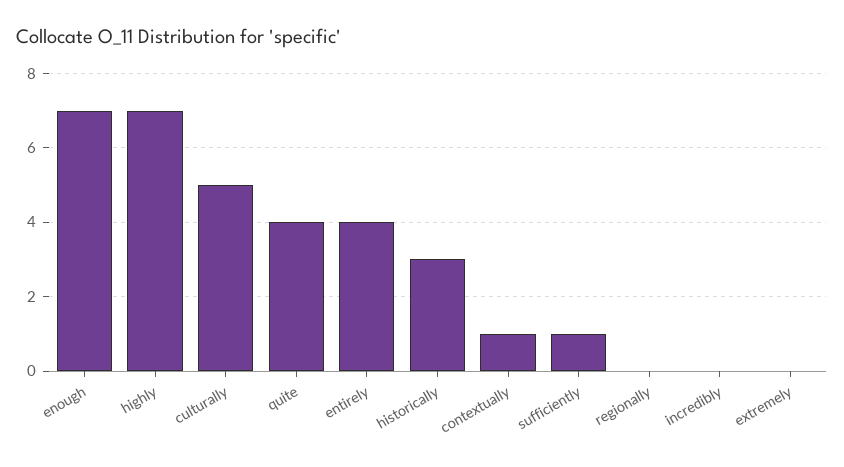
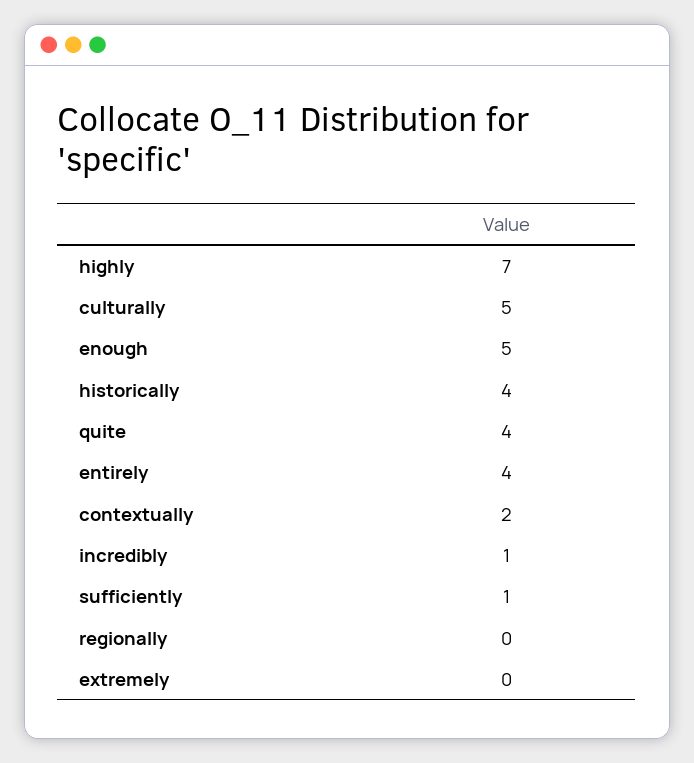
enough: 7 -> 5
historically: 3 -> 4
contextually: 1 -> 2
incredibly: 0 -> 1

